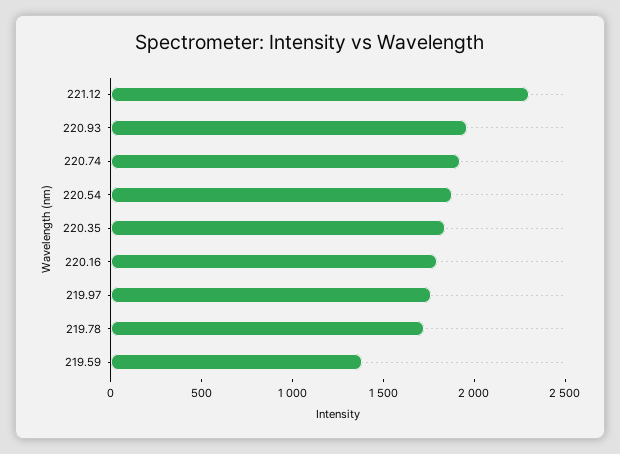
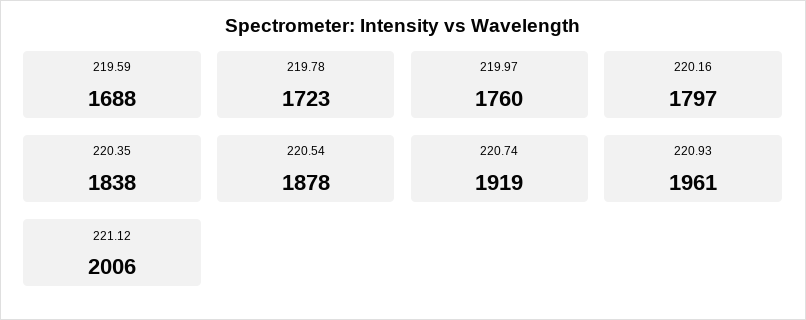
221.12: 2300 -> 2006
219.59: 1400 -> 1688

